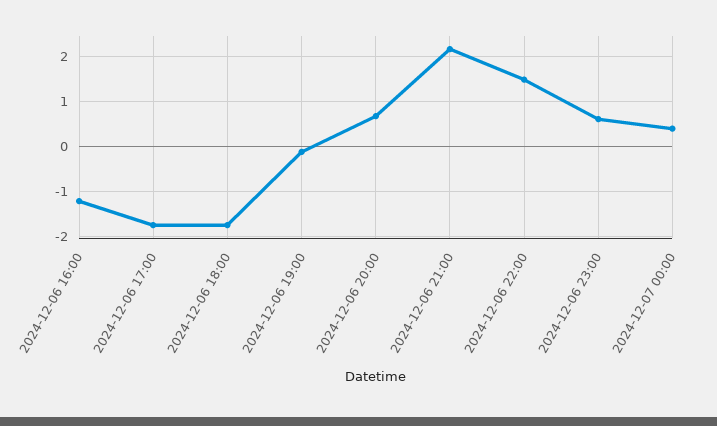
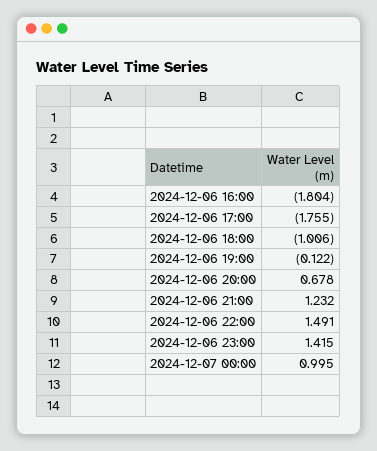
2024-12-06 16:00: -1.2 -> -1.804
2024-12-06 18:00: -1.8 -> -1.006
2024-12-06 21:00: 2.2 -> 1.232
2024-12-06 23:00: 0.6 -> 1.415
2024-12-07 00:00: 0.4 -> 0.995

